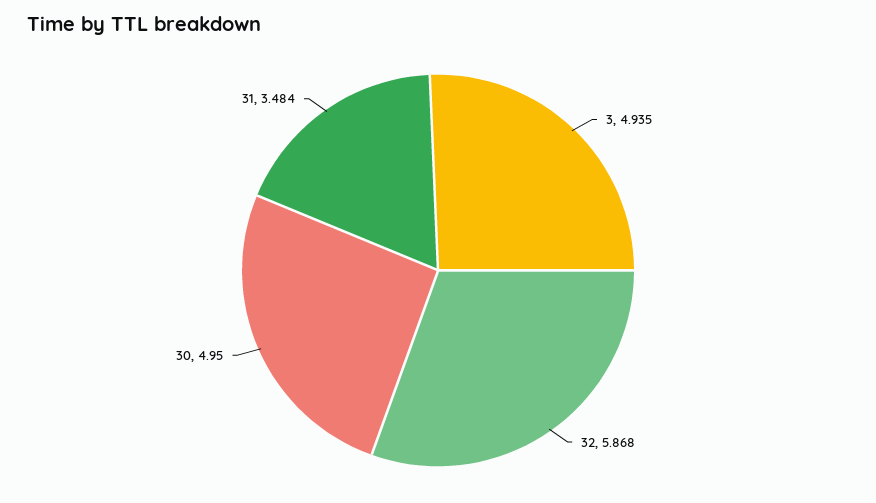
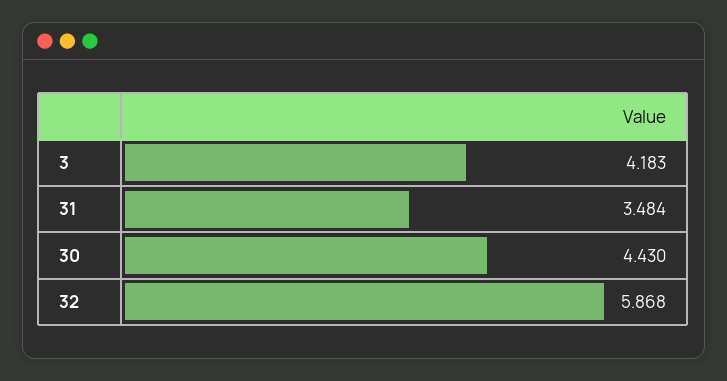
3: 4.935 -> 4.183
30: 4.95 -> 4.43

